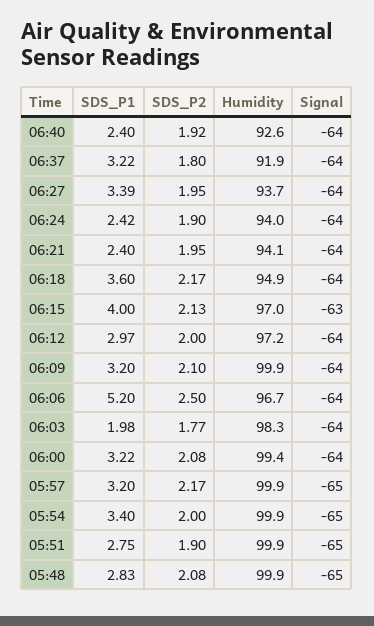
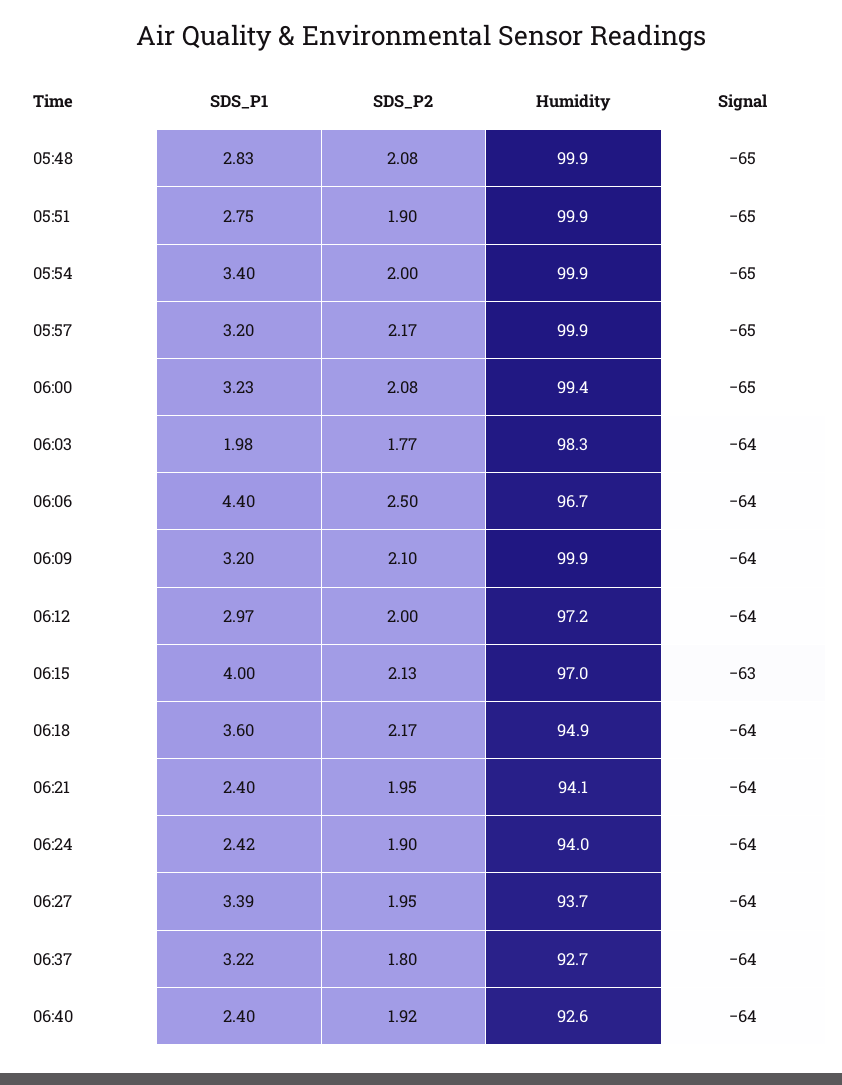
Humidity, 06:37: 91.9 -> 92.7
SDS_P1, 06:06: 5.2 -> 4.4
SDS_P1, 06:00: 3.22 -> 3.23
Signal, 06:00: -64 -> -65

